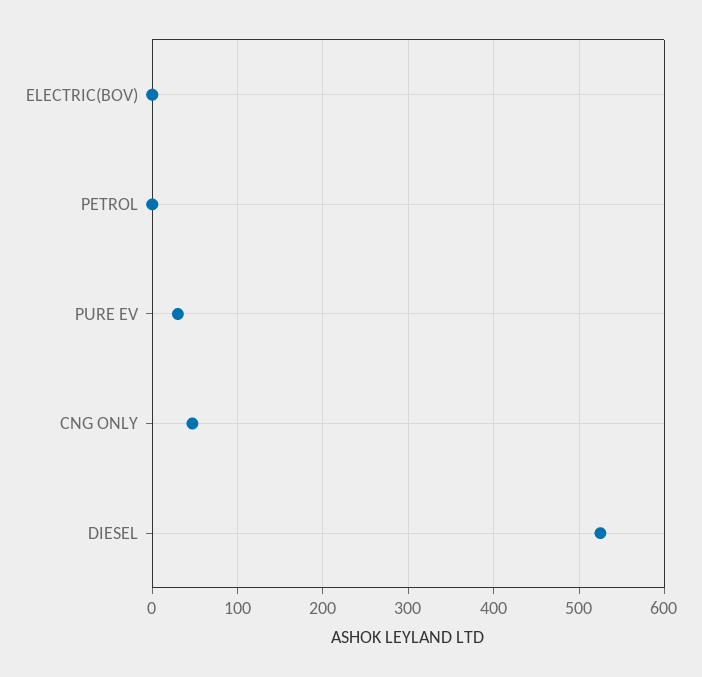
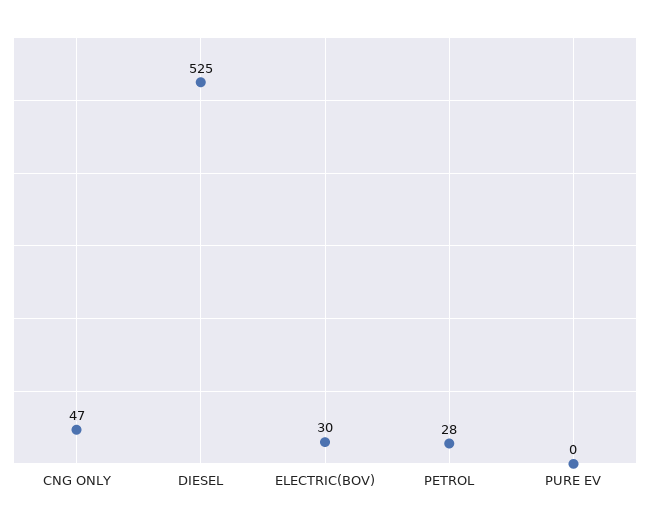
ELECTRIC(BOV): 0 -> 30
PETROL: 0 -> 28
PURE EV: 30 -> 0

